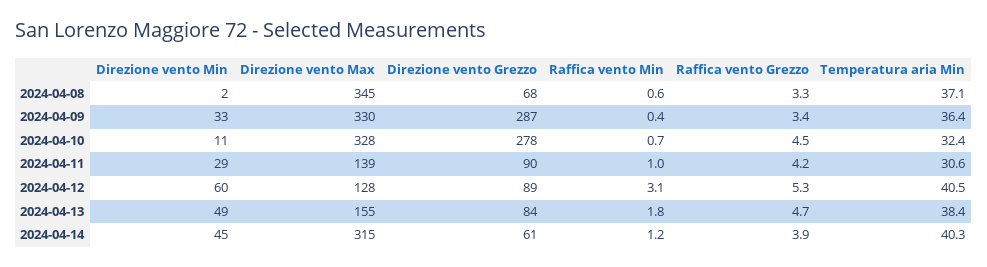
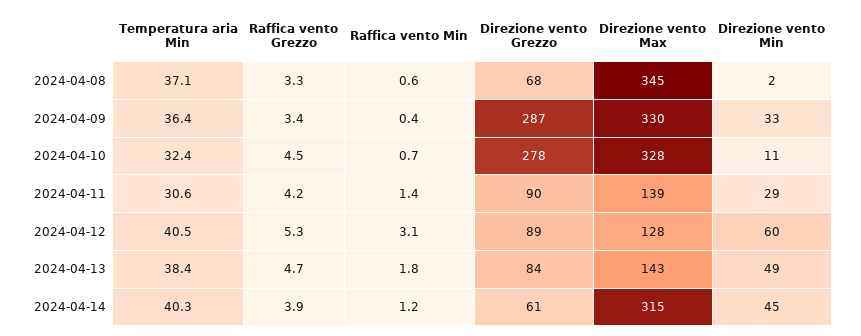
Raffica vento Min, 2024-04-11: 1 -> 1.4
Direzione vento Max, 2024-04-13: 155 -> 143

